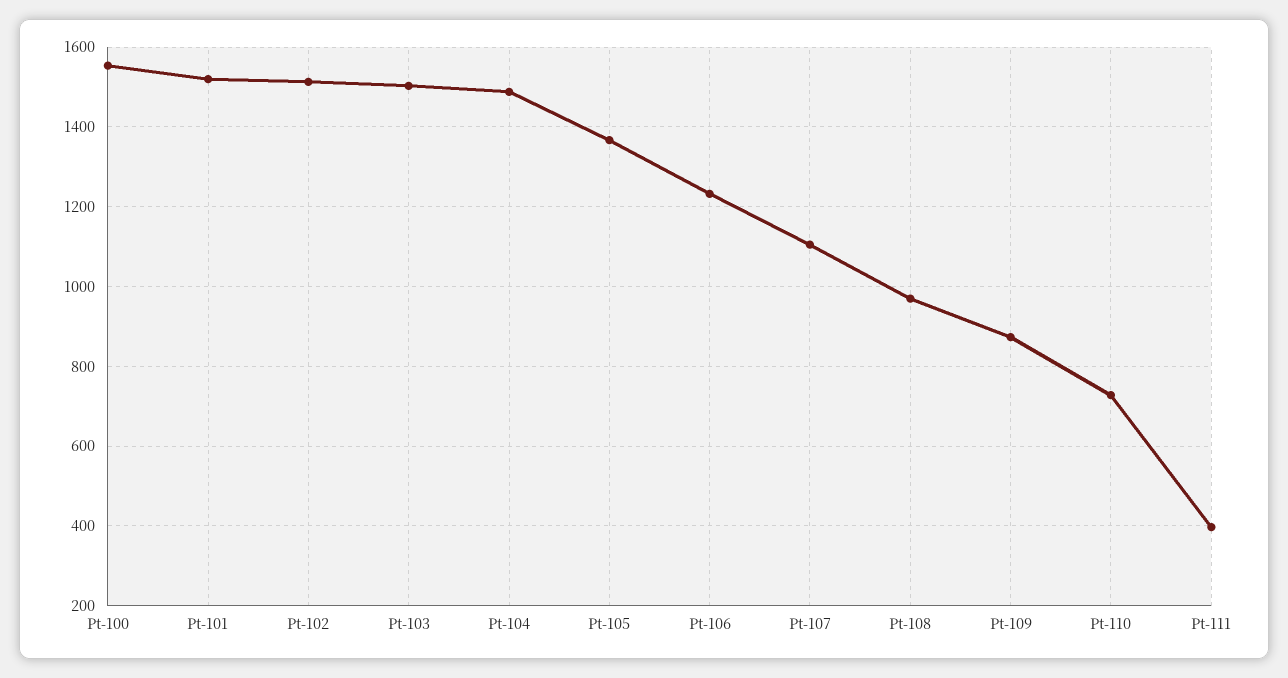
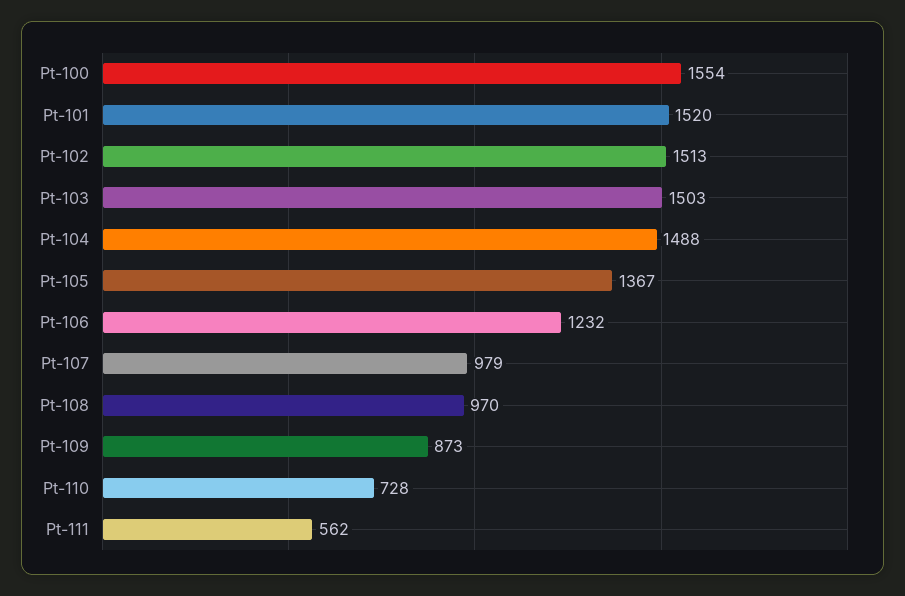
Pt-107: 1100 -> 979
Pt-111: 400 -> 562

